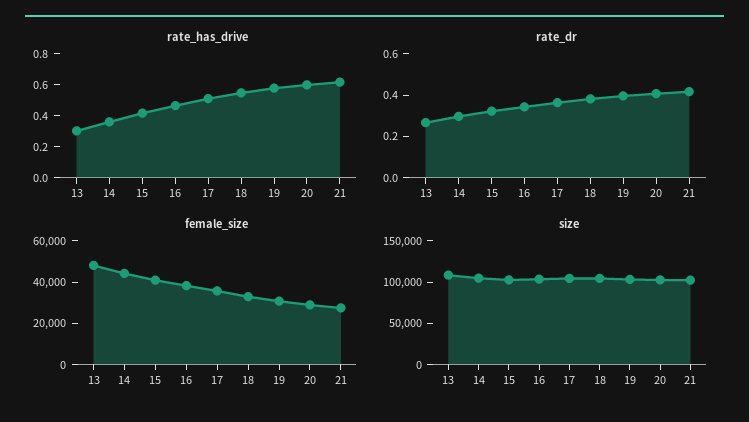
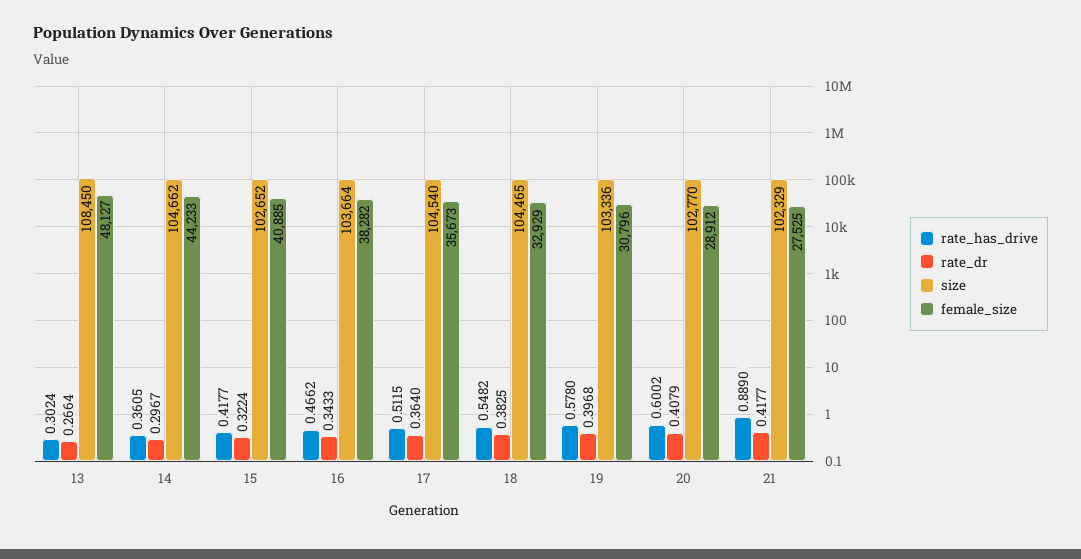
rate_has_drive, 21: 0.6 -> 0.889

